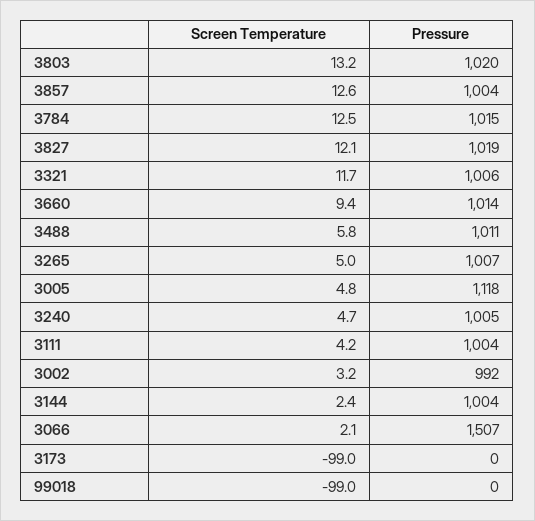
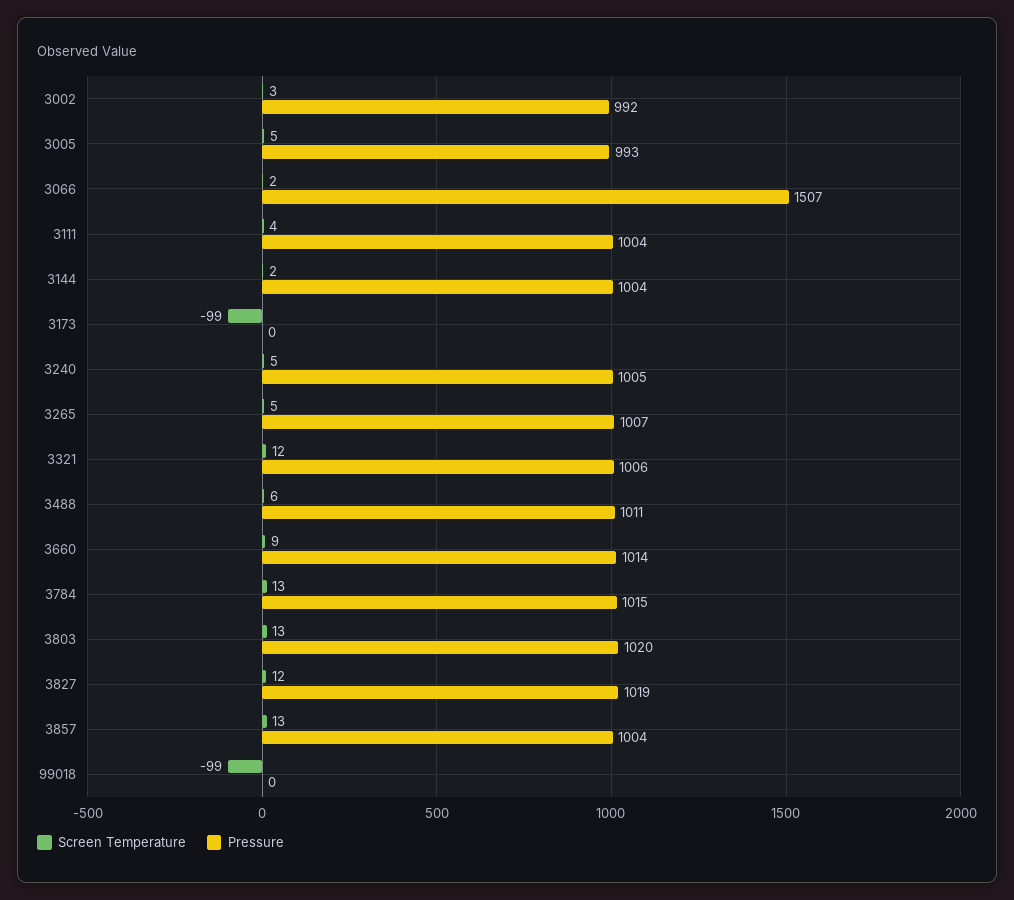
Pressure, 3005: 1118 -> 993

